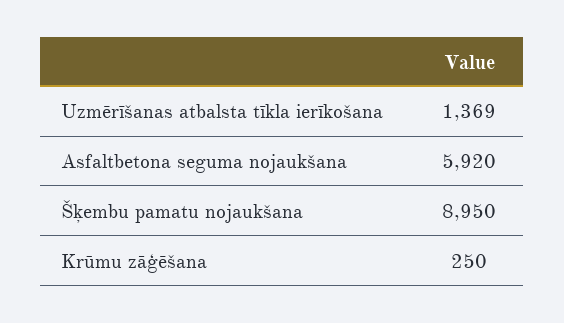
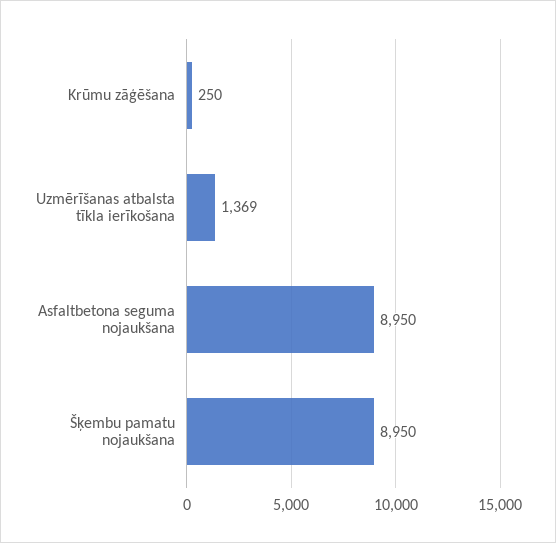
Asfaltbetona seguma nojaukšana: 5920 -> 8950

